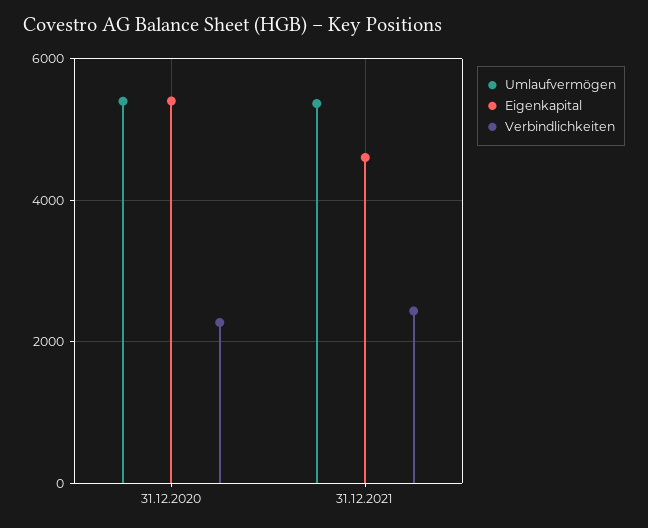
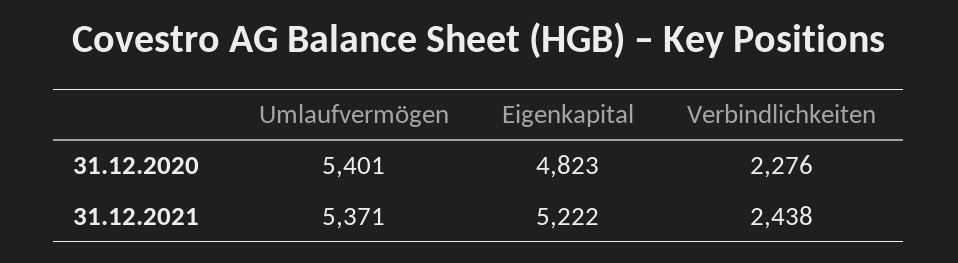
Eigenkapital, 31.12.2020: 5400 -> 4823
Eigenkapital, 31.12.2021: 4600 -> 5222

